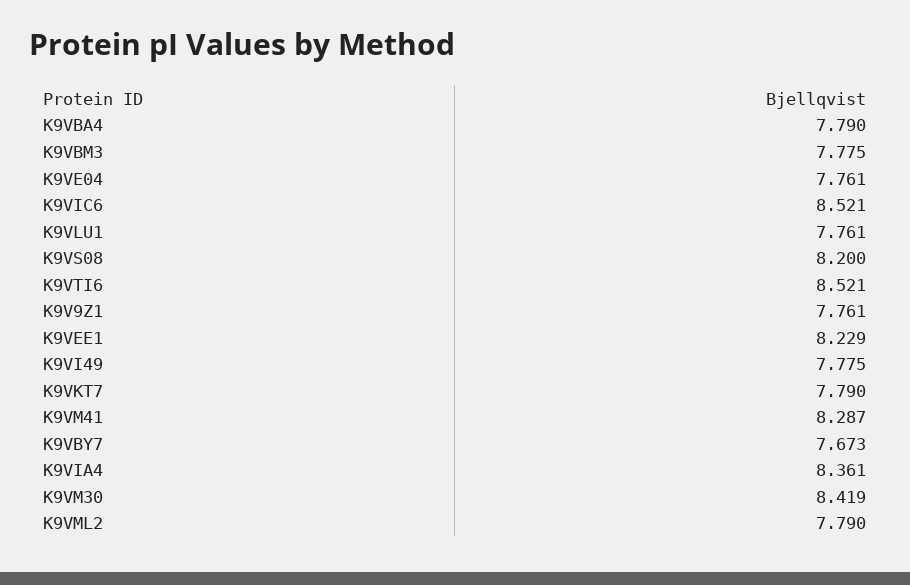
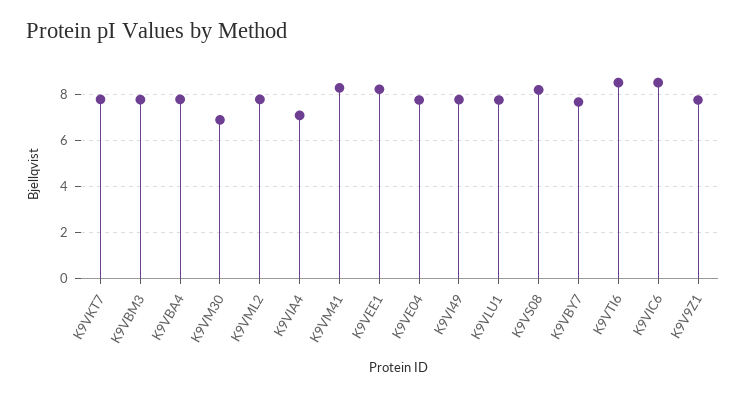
K9VIA4: 8.361 -> 7
K9VM30: 8.419 -> 7

